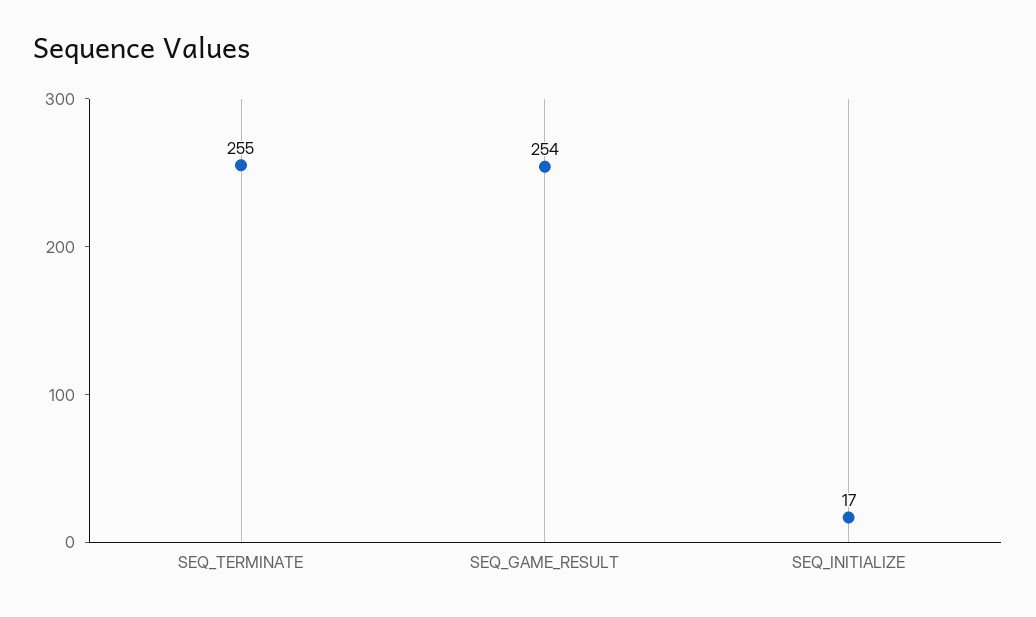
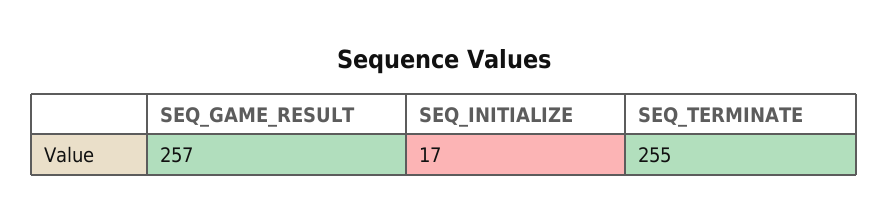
SEQ_GAME_RESULT: 254 -> 257

